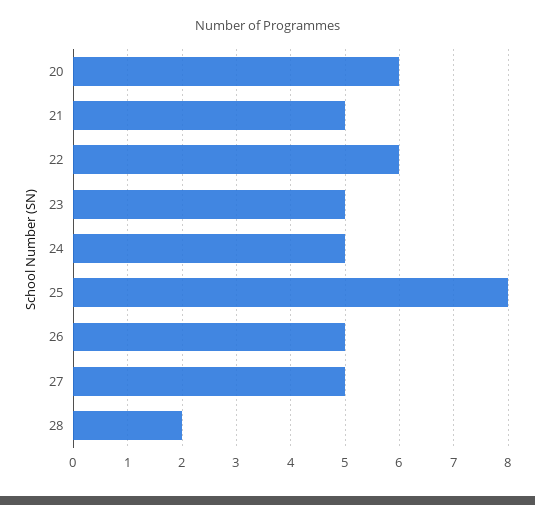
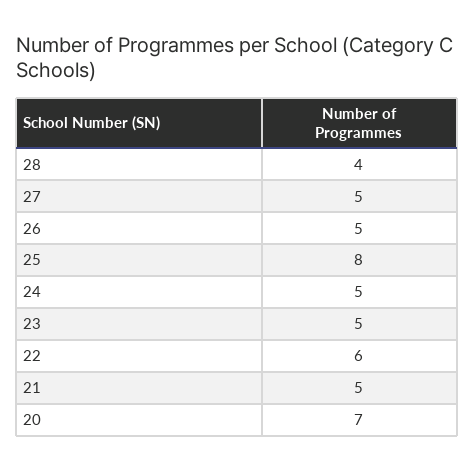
20: 6 -> 7
28: 2 -> 4

